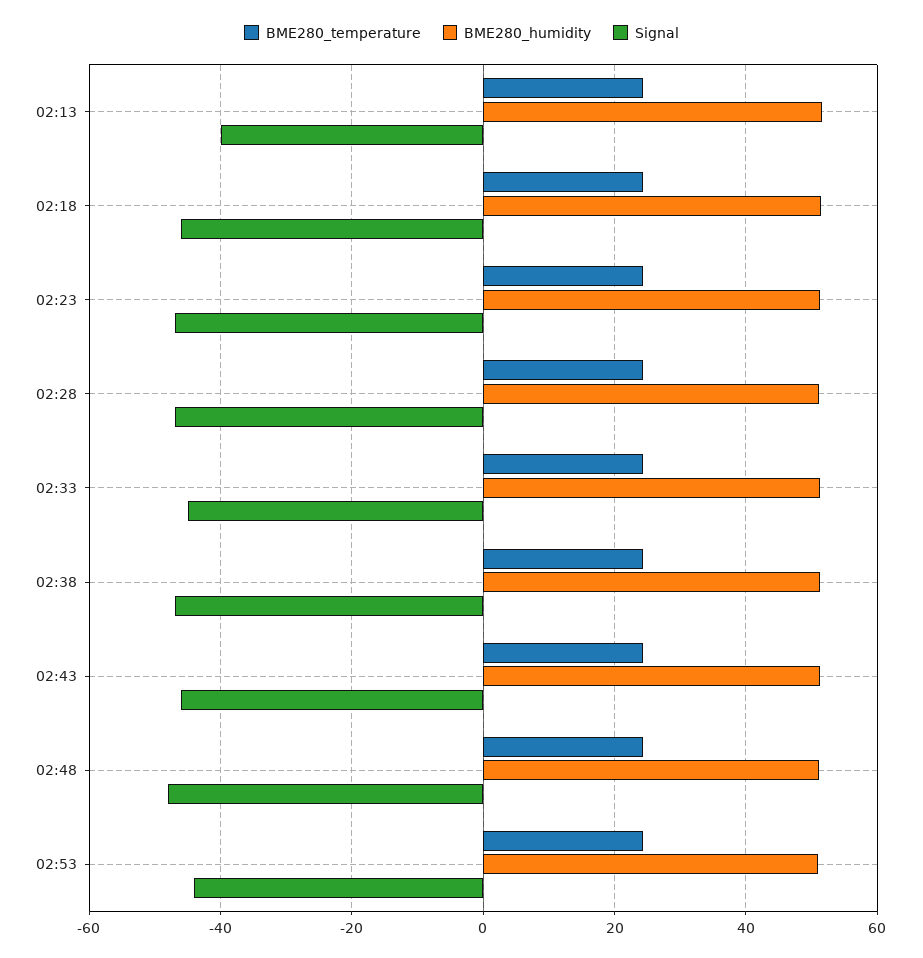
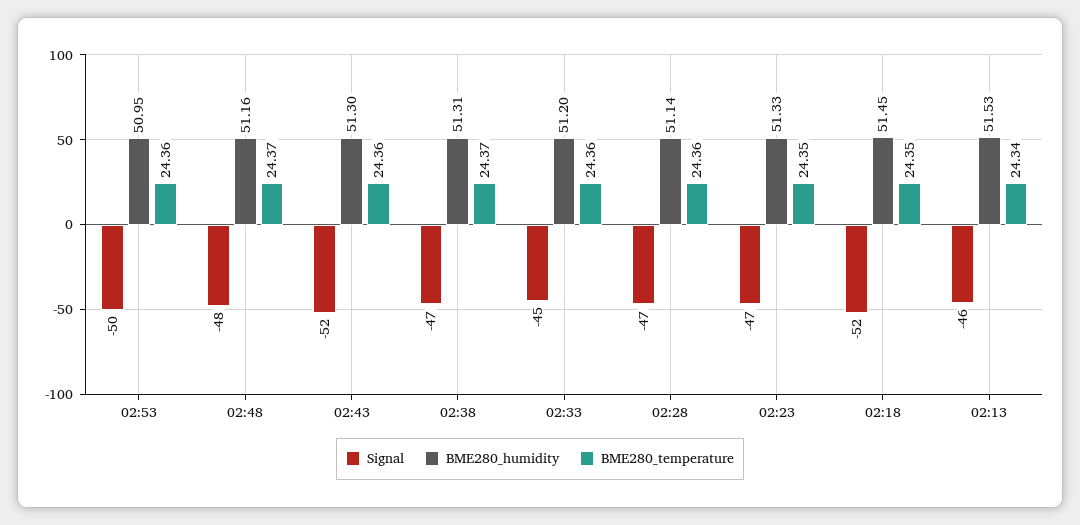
Signal, 02:13: -40 -> -46
Signal, 02:18: -46 -> -52
Signal, 02:43: -46 -> -52
Signal, 02:53: -44 -> -50

